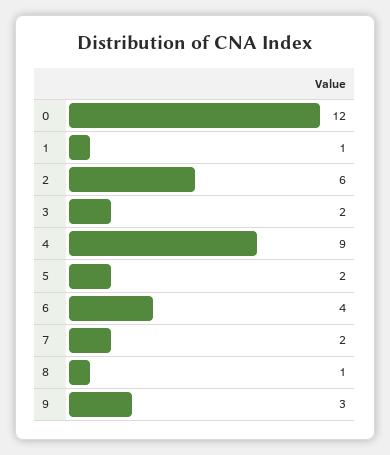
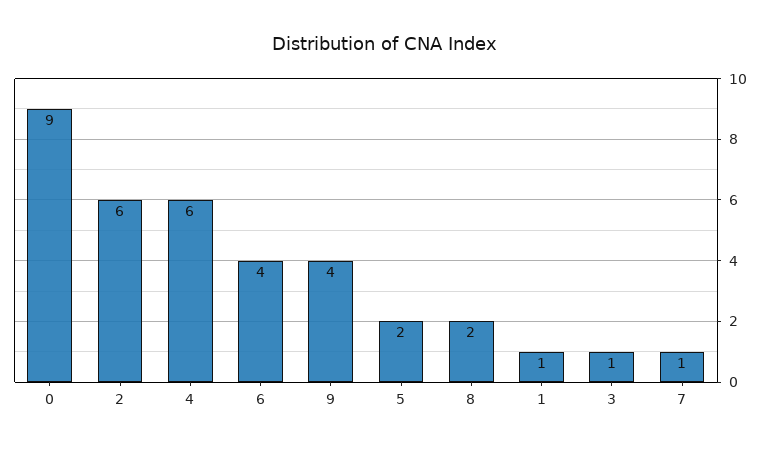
0: 12 -> 9
3: 2 -> 1
4: 9 -> 6
7: 2 -> 1
8: 1 -> 2
9: 3 -> 4

